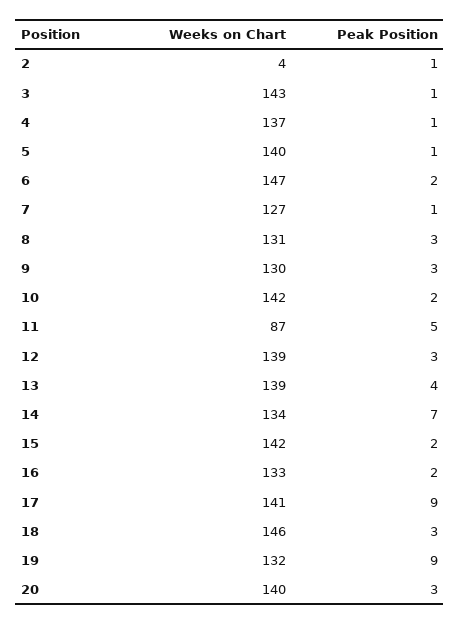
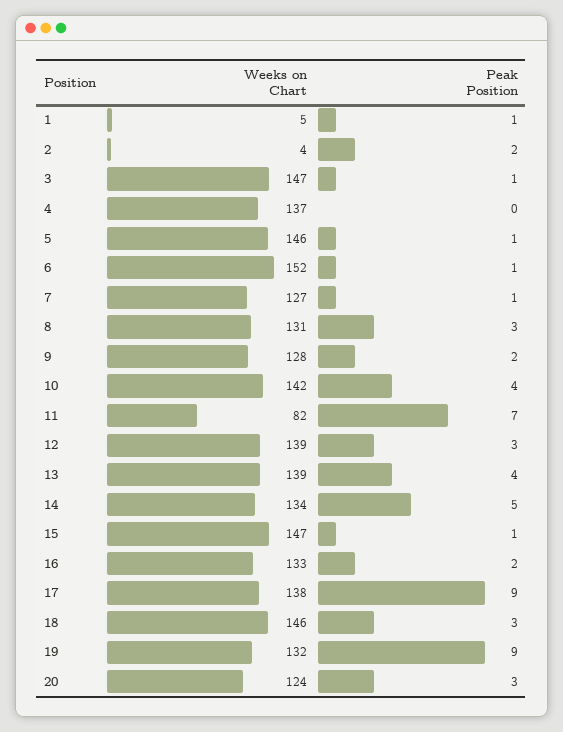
Peak Position, 2: 1 -> 2
Weeks on Chart, 3: 143 -> 147
Peak Position, 4: 1 -> 0
Weeks on Chart, 5: 140 -> 146
Weeks on Chart, 6: 147 -> 152
Peak Position, 6: 2 -> 1
Weeks on Chart, 9: 130 -> 128
Peak Position, 9: 3 -> 2
Peak Position, 10: 2 -> 4
Weeks on Chart, 11: 87 -> 82
Peak Position, 11: 5 -> 7
Peak Position, 14: 7 -> 5
Weeks on Chart, 15: 142 -> 147
Peak Position, 15: 2 -> 1
Weeks on Chart, 17: 141 -> 138
Weeks on Chart, 20: 140 -> 124
Weeks on Chart, 1: none -> 5
Peak Position, 1: none -> 1

